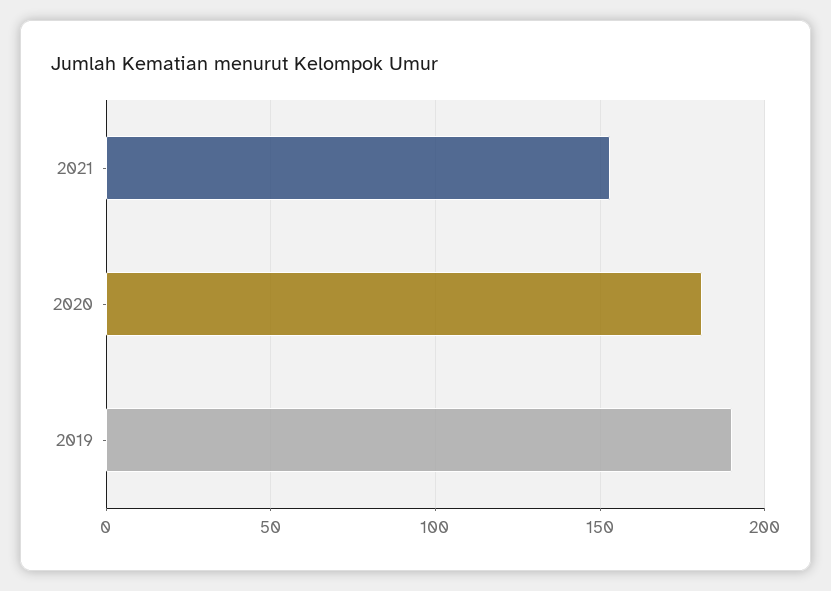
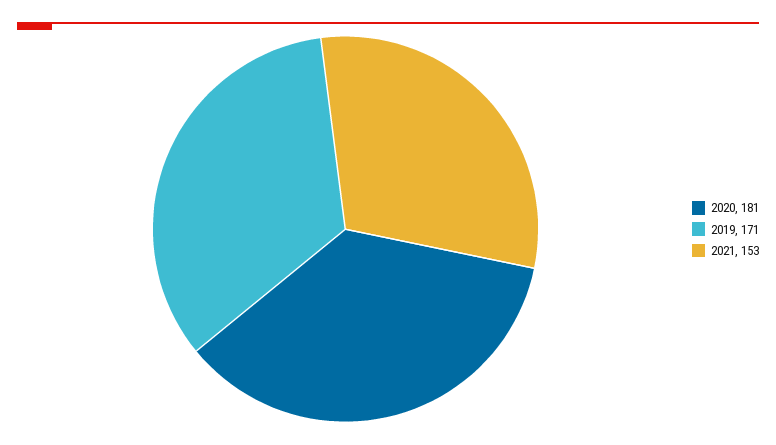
2019: 190 -> 171

